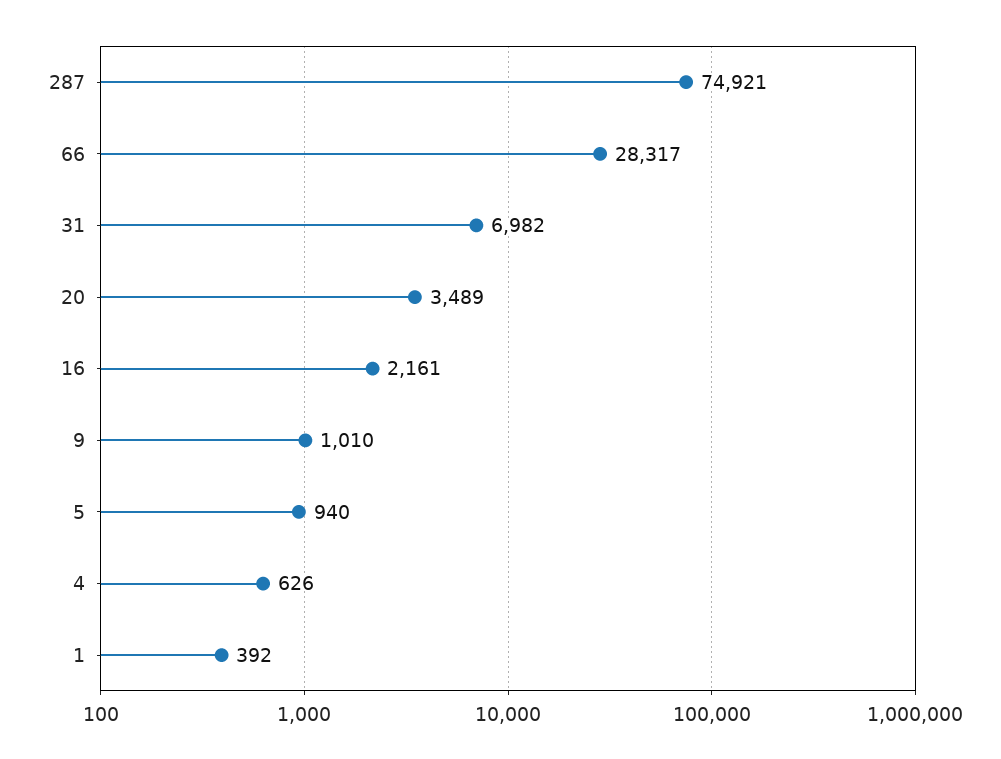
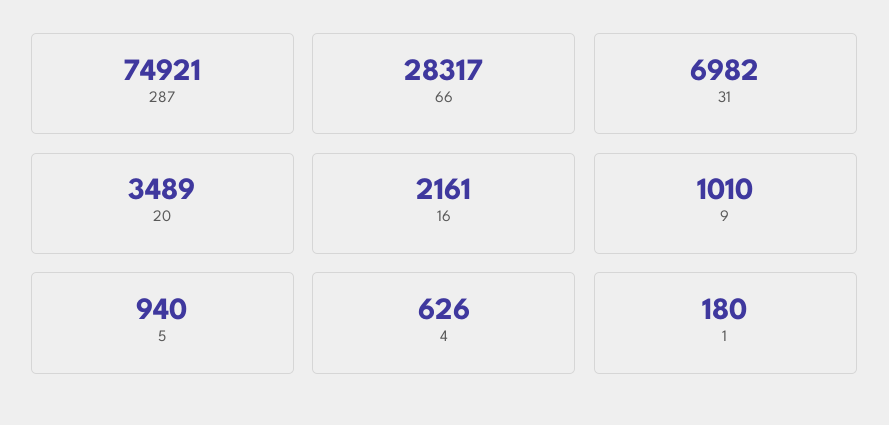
1: 392 -> 180

